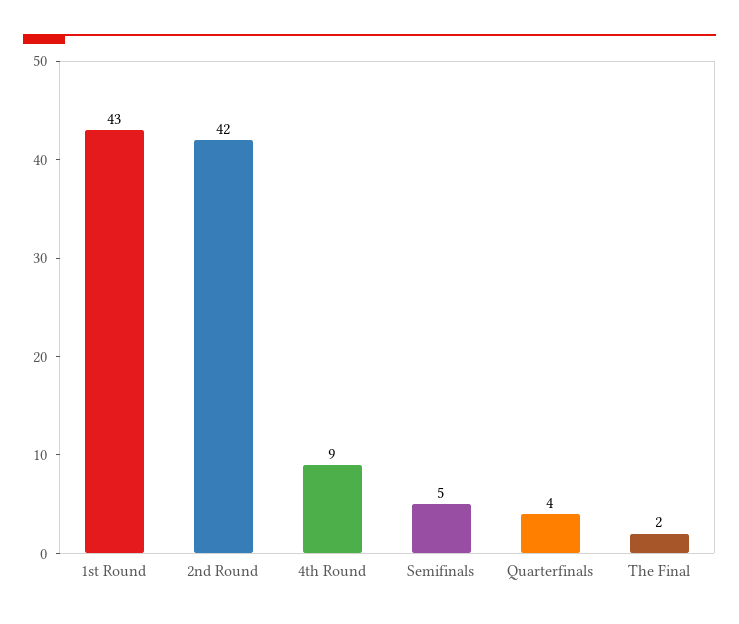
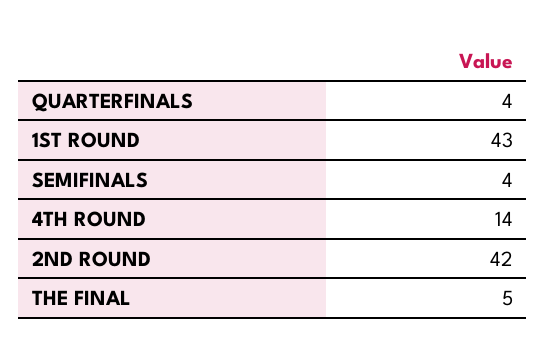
4th Round: 9 -> 14
Semifinals: 5 -> 4
The Final: 2 -> 5

